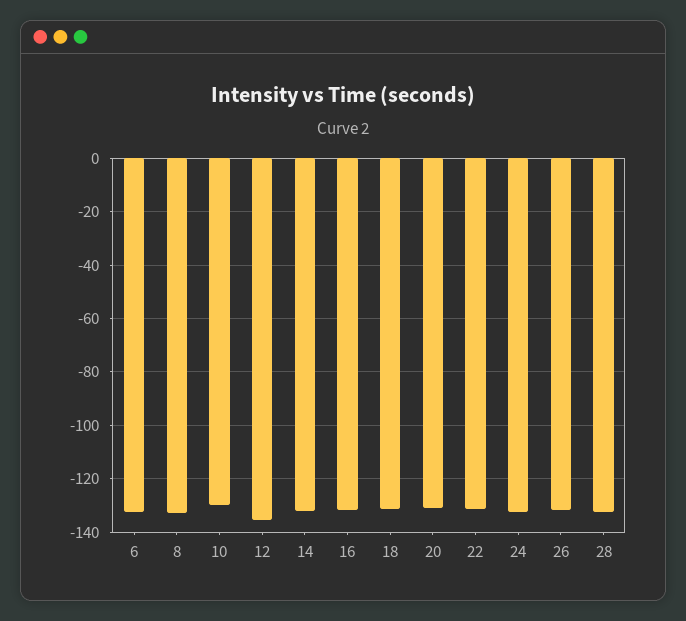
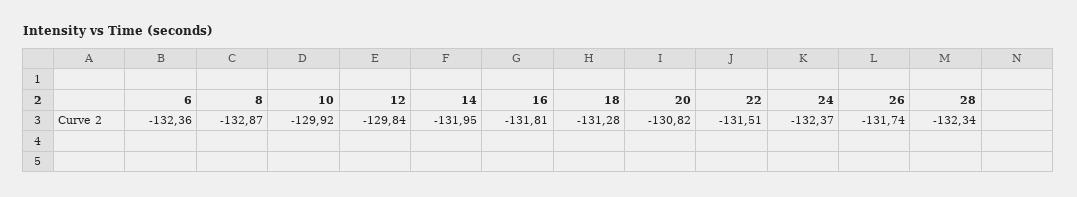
12: -135 -> -129.84

